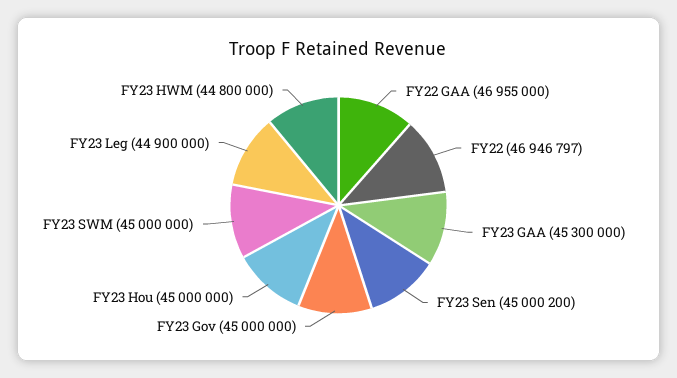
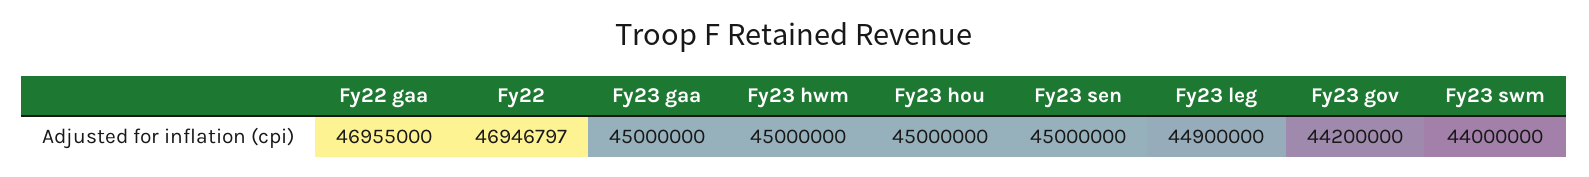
FY23 GAA: 45300000 -> 45000000
FY23 Sen: 45000200 -> 45000000
FY23 Gov: 45000000 -> 44200000
FY23 SWM: 45000000 -> 44000000
FY23 HWM: 44800000 -> 45000000

